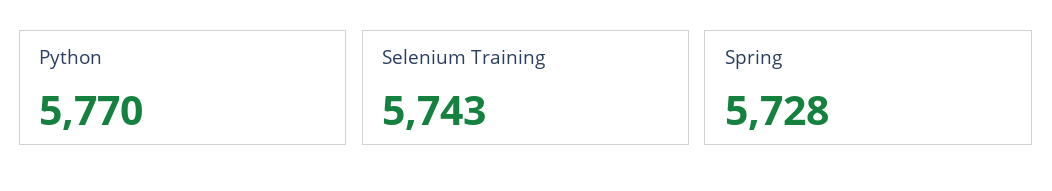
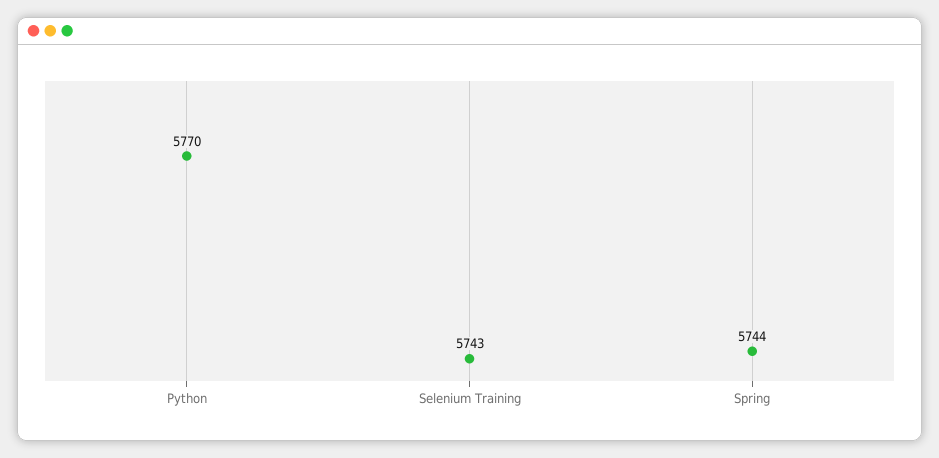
Spring: 5728 -> 5744

